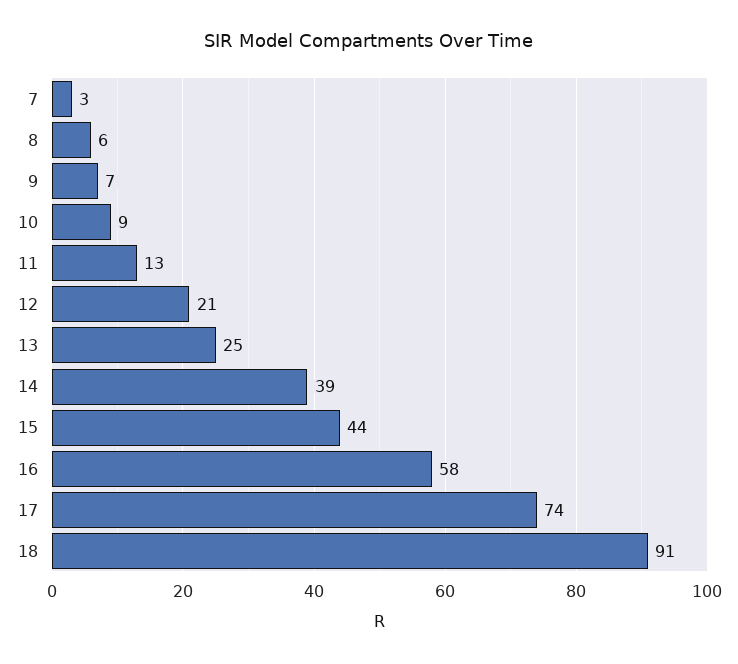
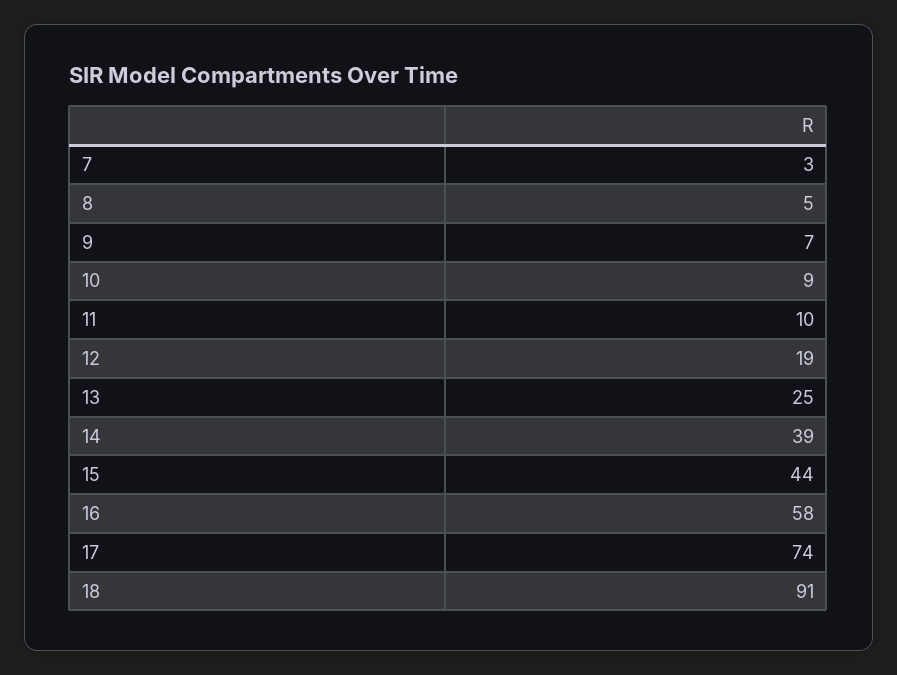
8: 6 -> 5
11: 13 -> 10
12: 21 -> 19

